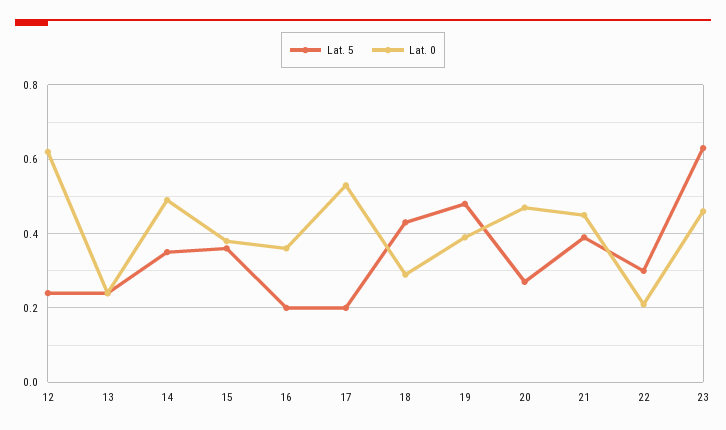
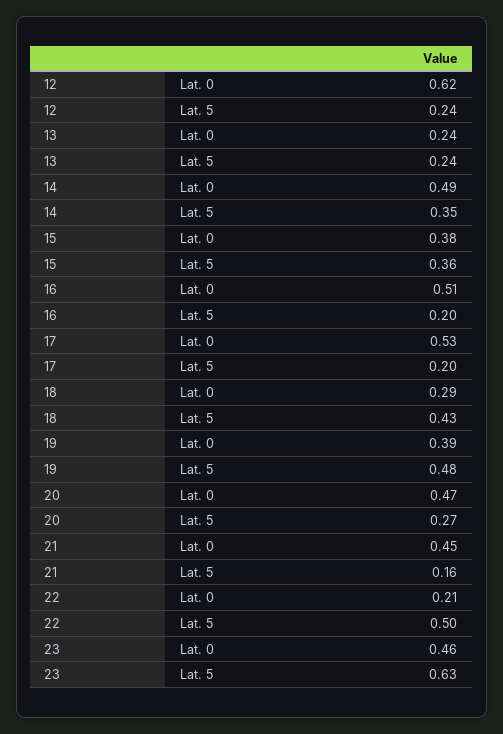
Lat. 0, 16: 0.35 -> 0.51
Lat. 5, 21: 0.4 -> 0.16
Lat. 5, 22: 0.3 -> 0.5

